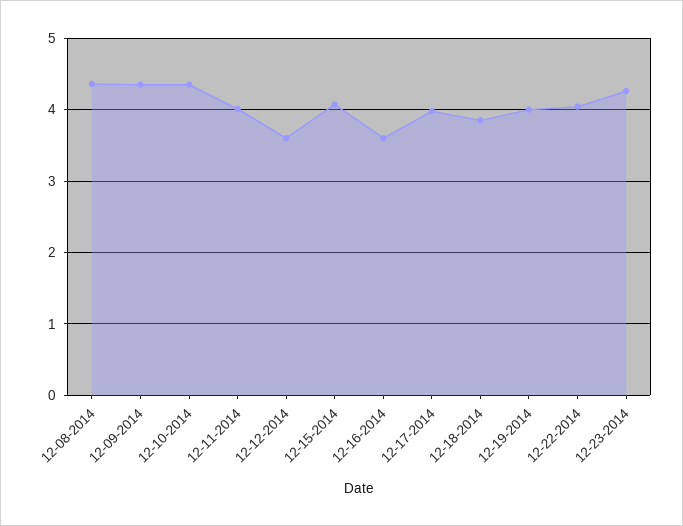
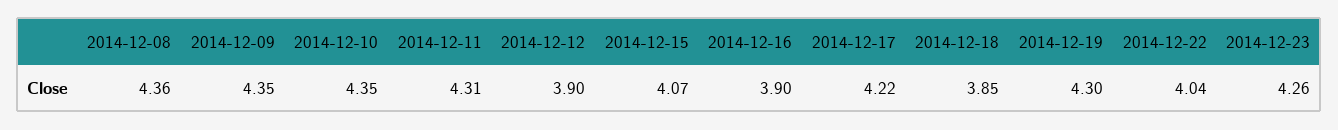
12-11-2014: 4 -> 4.31
12-12-2014: 3.6 -> 3.9
12-16-2014: 3.6 -> 3.9
12-17-2014: 4 -> 4.22
12-19-2014: 4 -> 4.3

